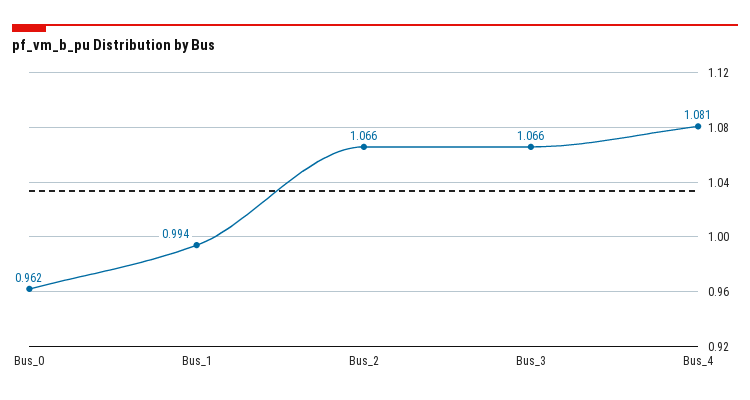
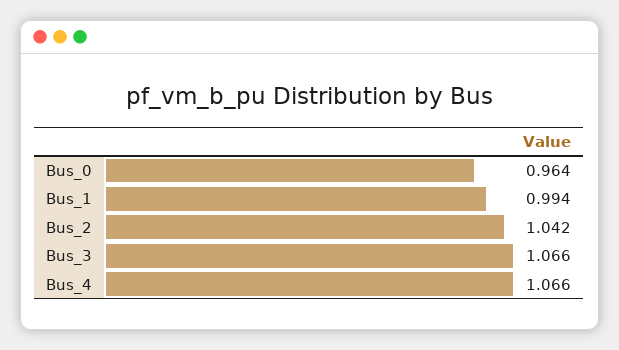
Bus_0: 0.962 -> 0.964
Bus_2: 1.066 -> 1.042
Bus_4: 1.081 -> 1.066

